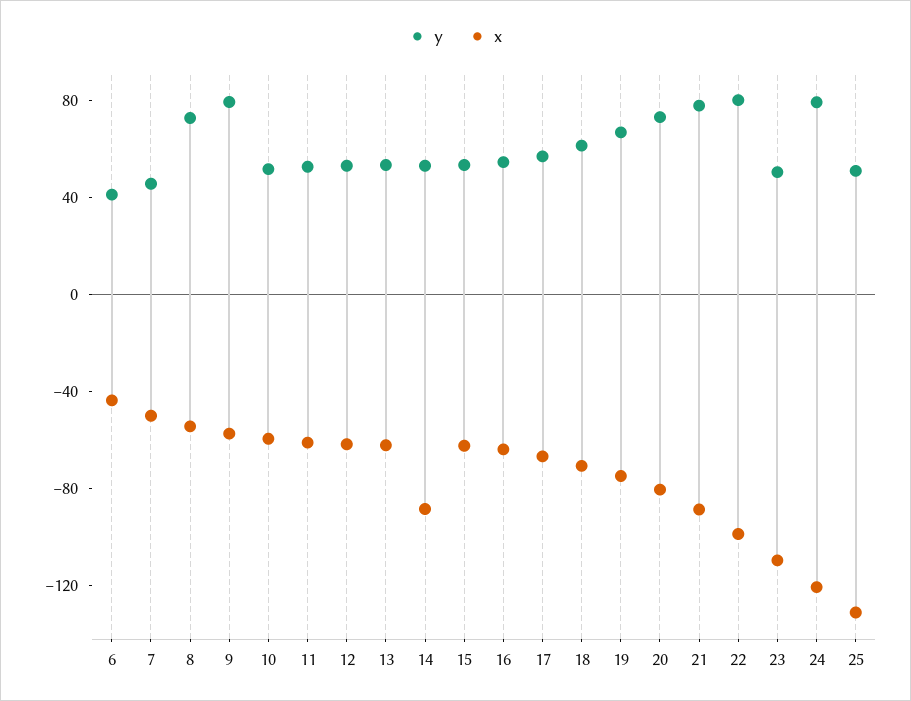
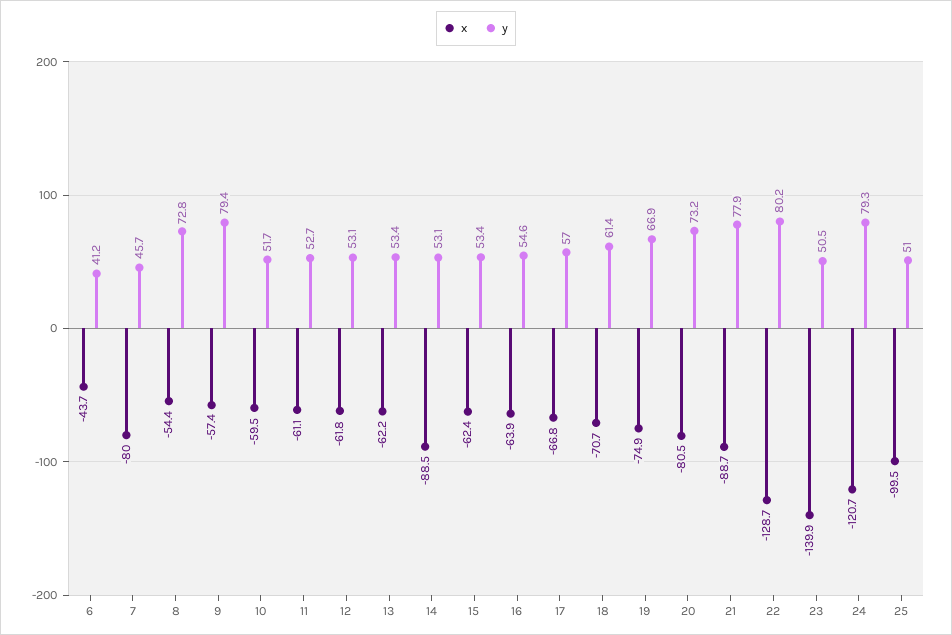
x, 7: -50 -> -80
x, 22: -100 -> -128.7
x, 23: -110 -> -139.9
x, 25: -130 -> -99.5

